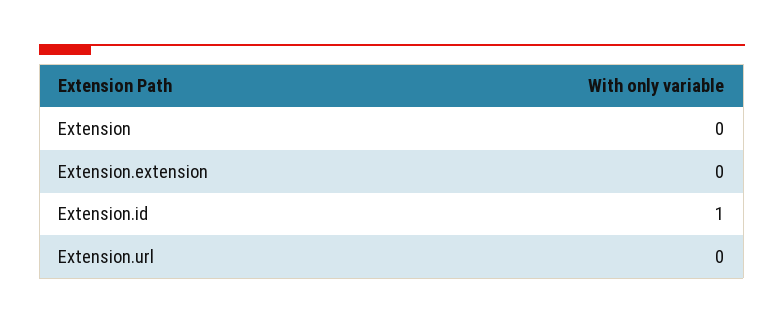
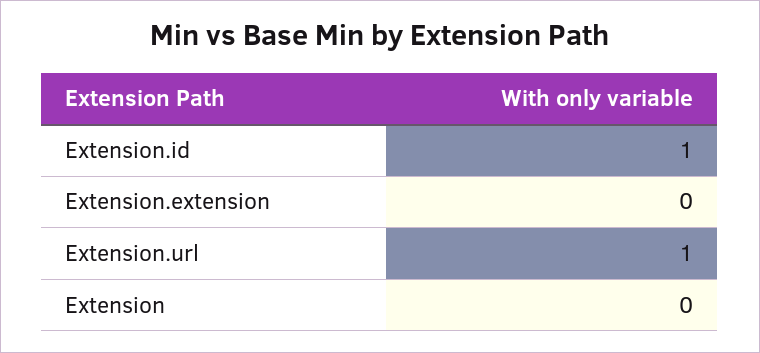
Extension.url: 0 -> 1

